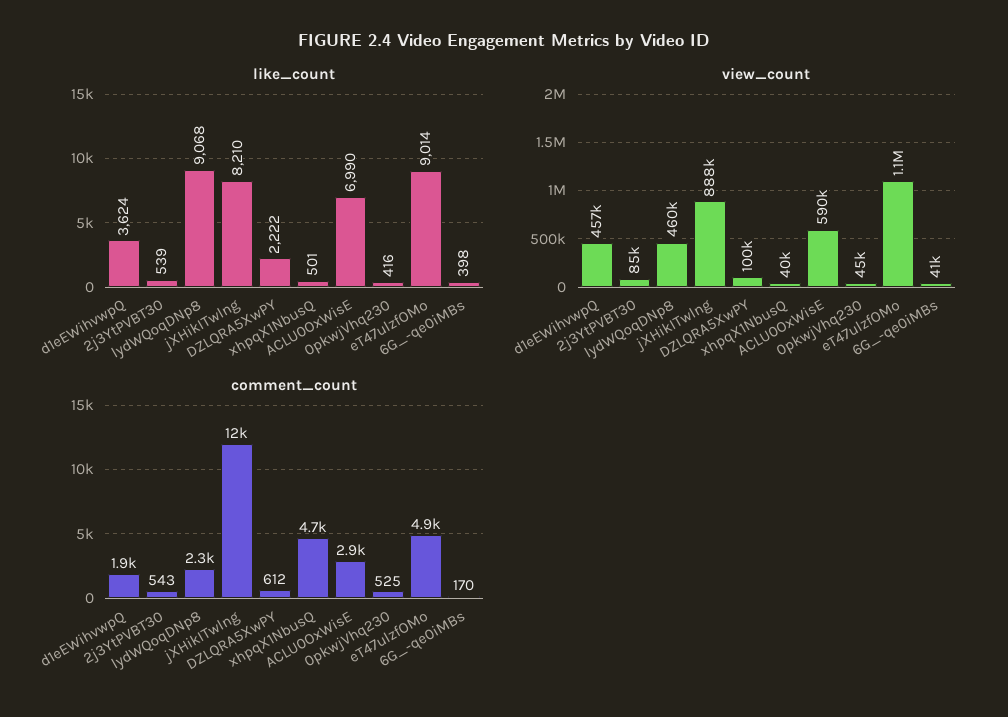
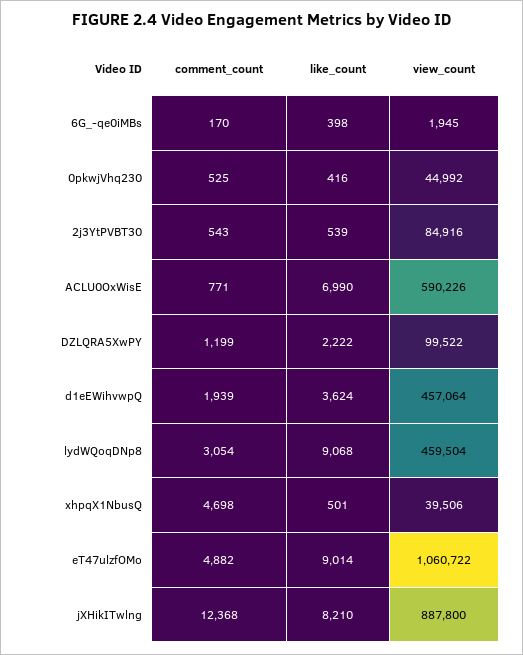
view_count, 6G_-qe0iMBs: 41000 -> 1945
comment_count, lydWQoqDNp8: 2300 -> 3054
comment_count, DZLQRA5XwPY: 612 -> 1199
comment_count, ACLU0OxWisE: 2900 -> 771

